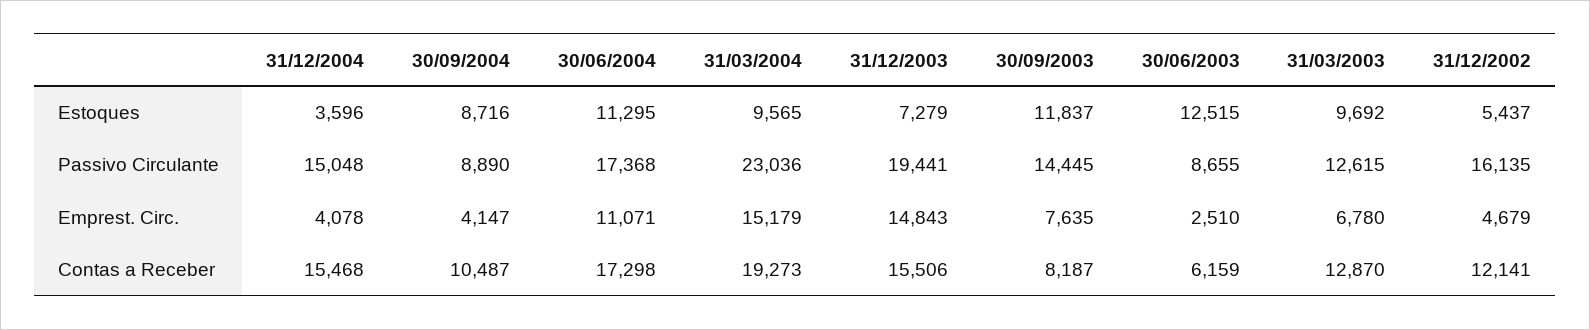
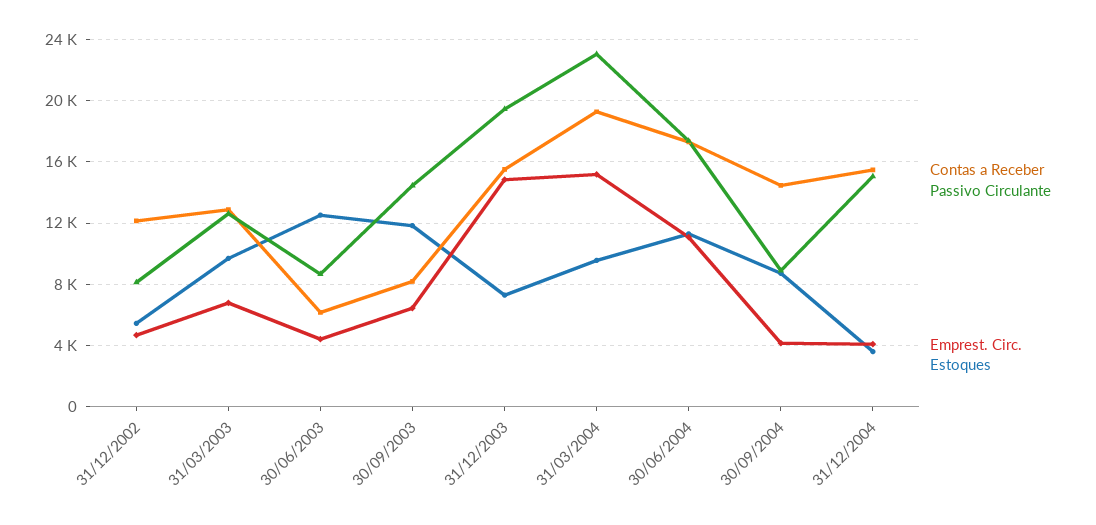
Passivo Circulante, 31/12/2002: 16135 -> 8000
Emprest. Circ., 30/09/2003: 7635 -> 6500
Emprest. Circ., 30/06/2003: 2510 -> 4500
Contas a Receber, 30/09/2004: 10487 -> 14500

